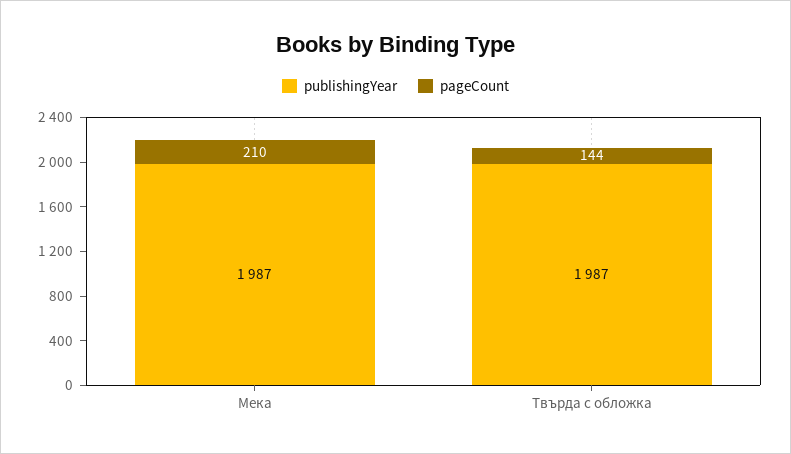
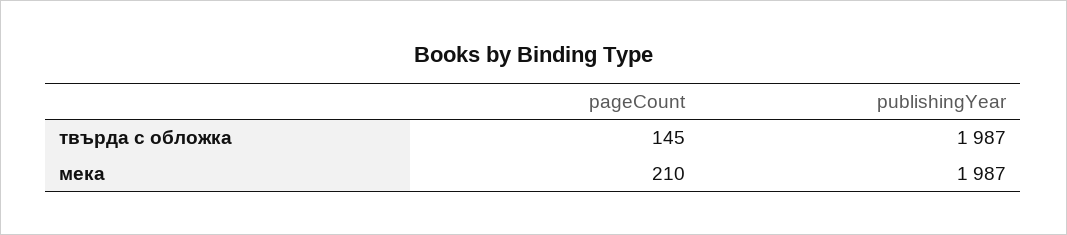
pageCount, Твърда с обложка: 144 -> 145

